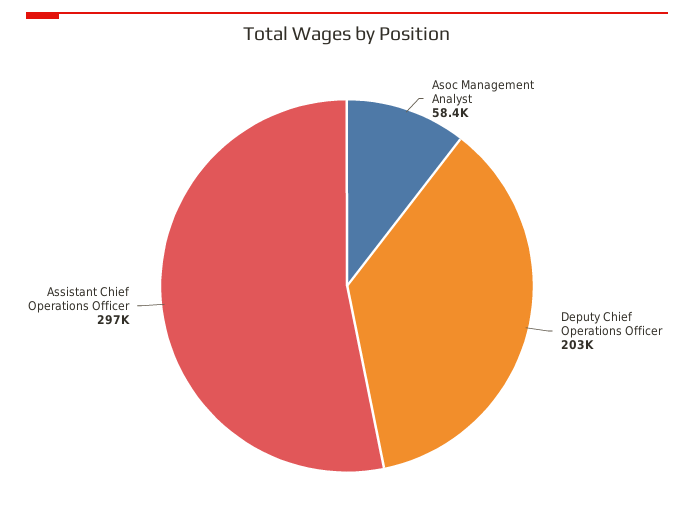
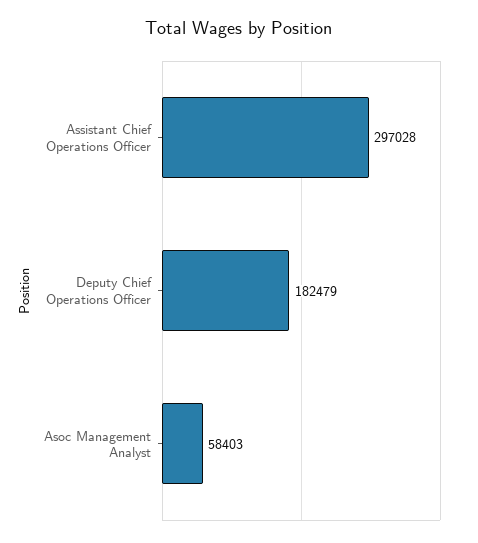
Deputy Chief Operations Officer: 203000 -> 182479

